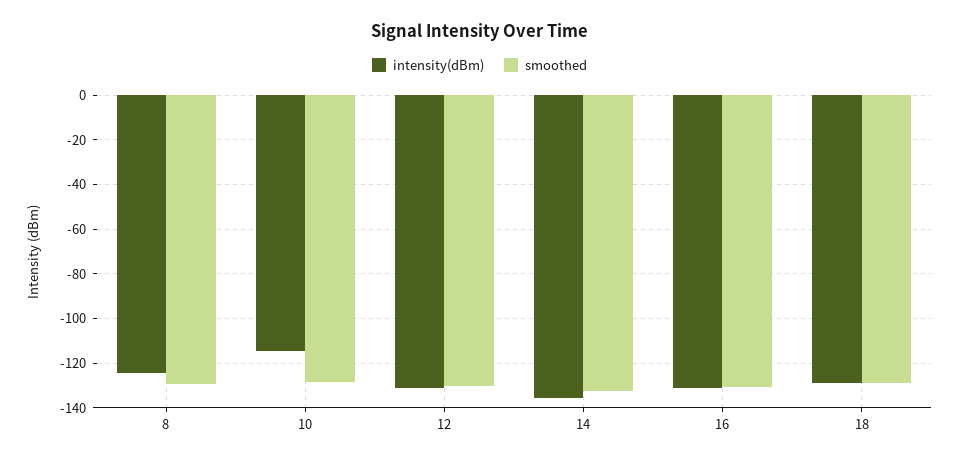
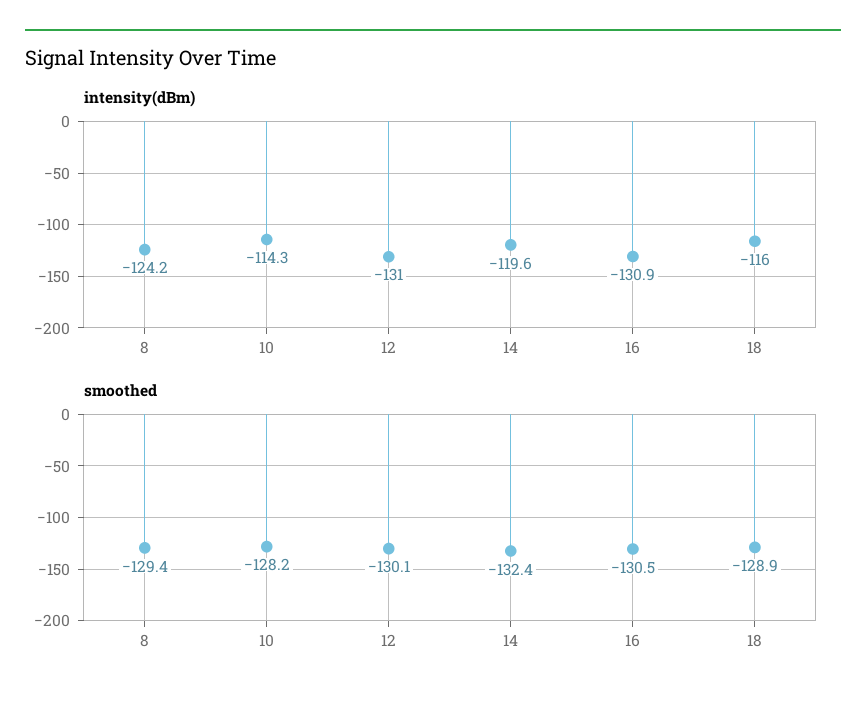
intensity(dBm), 14: -135 -> -119.6
intensity(dBm), 18: -130 -> -116

